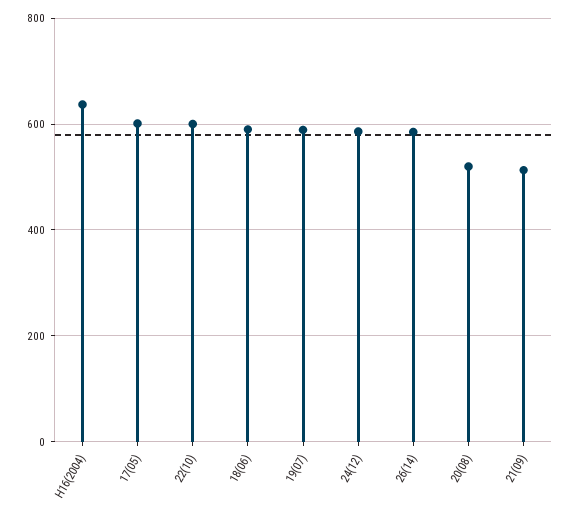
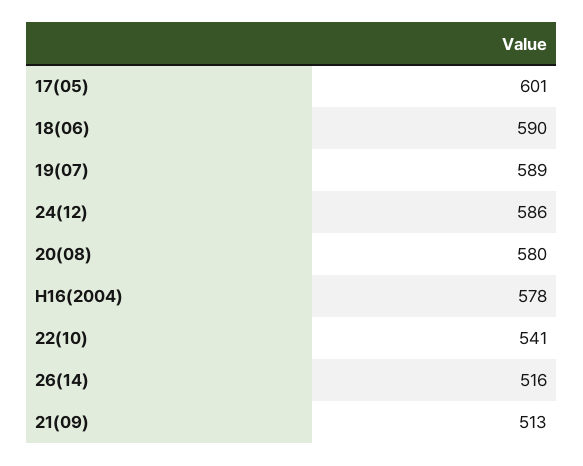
H16(2004): 640 -> 578
22(10): 600 -> 541
26(14): 580 -> 516
20(08): 520 -> 580

